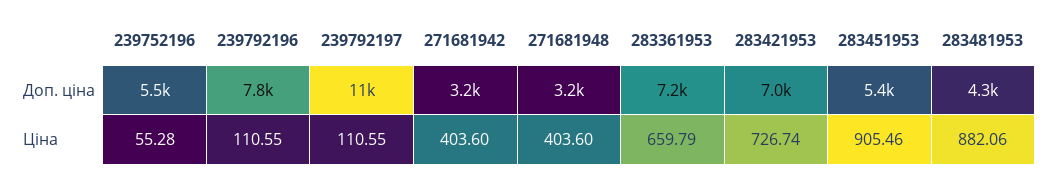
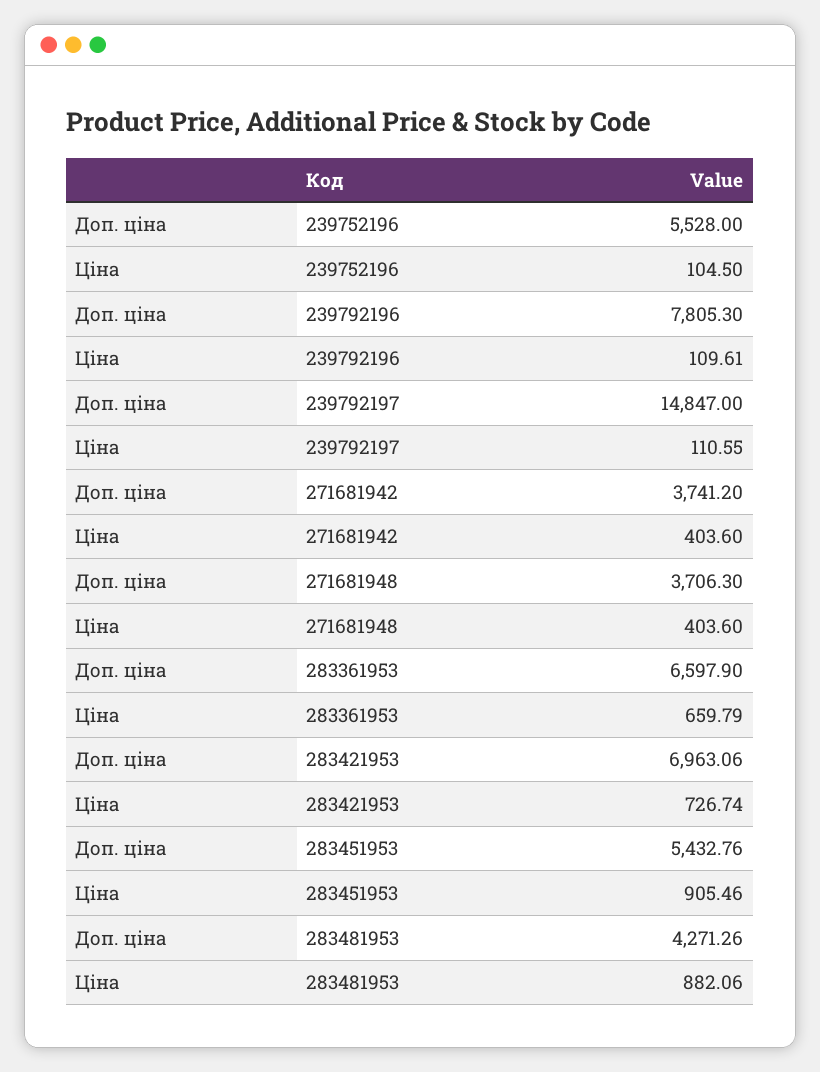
239792197, Доп. ціна: 11000 -> 14847
271681942, Доп. ціна: 3200 -> 3741.2
271681948, Доп. ціна: 3200 -> 3706.3
283361953, Доп. ціна: 7200 -> 6597.9
239752196, Ціна: 55.28 -> 104.5
239792196, Ціна: 110.55 -> 109.61

